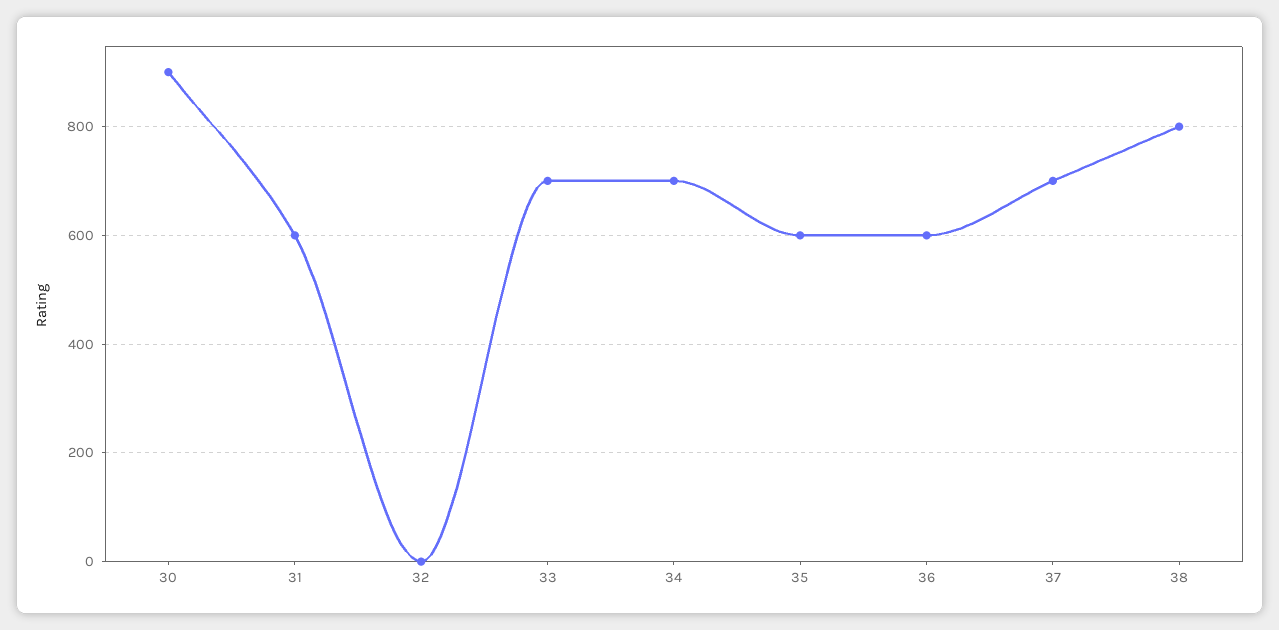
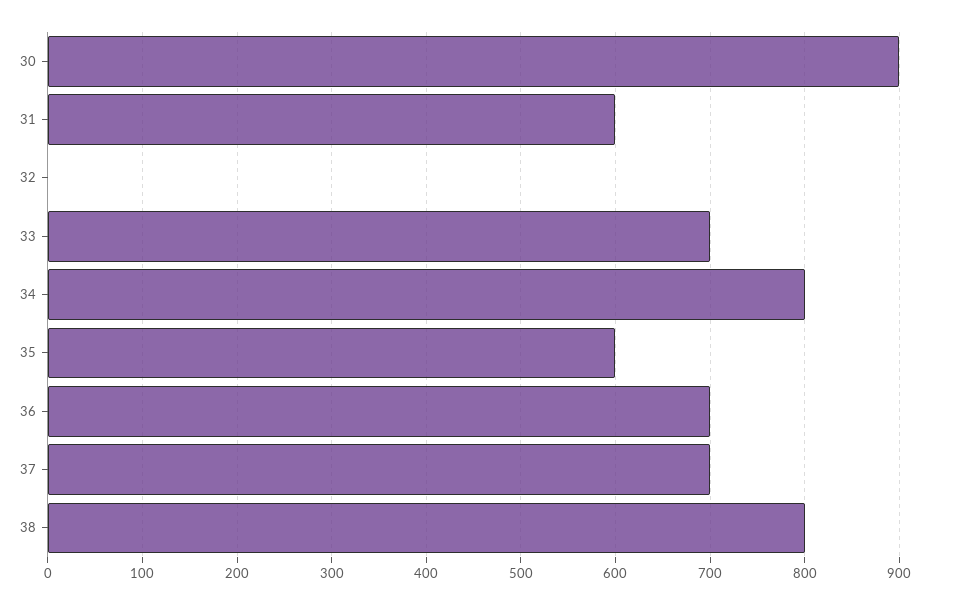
34: 700 -> 800
36: 600 -> 700

